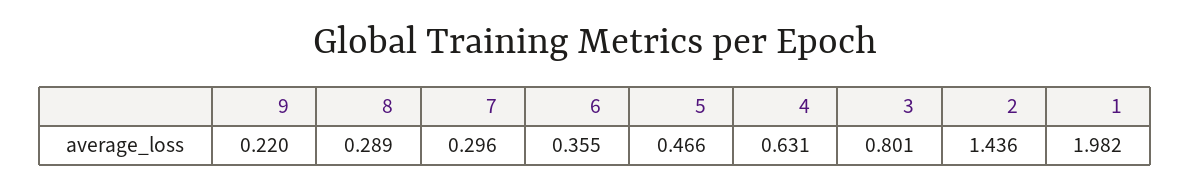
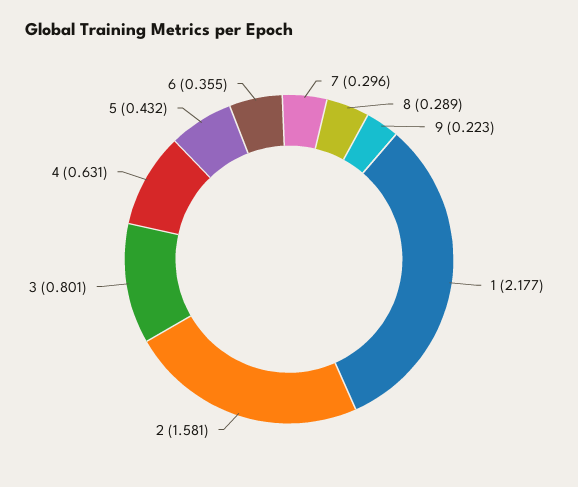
9: 0.22 -> 0.223
5: 0.466 -> 0.432
2: 1.436 -> 1.581
1: 1.982 -> 2.177

